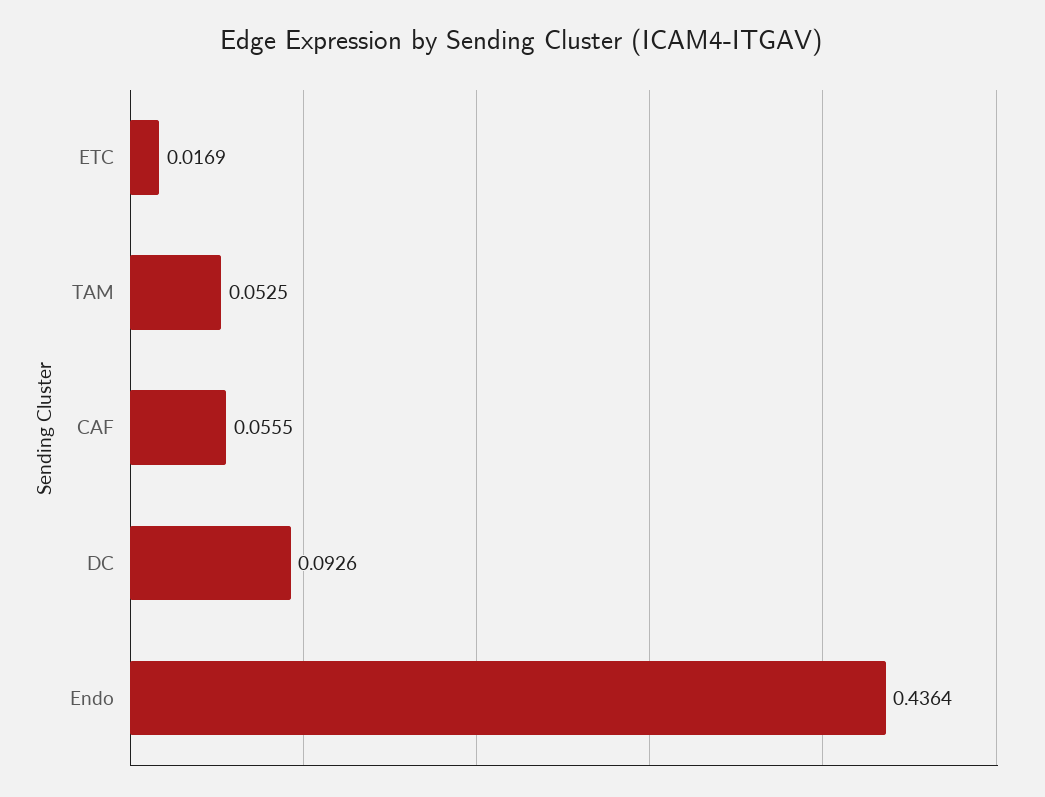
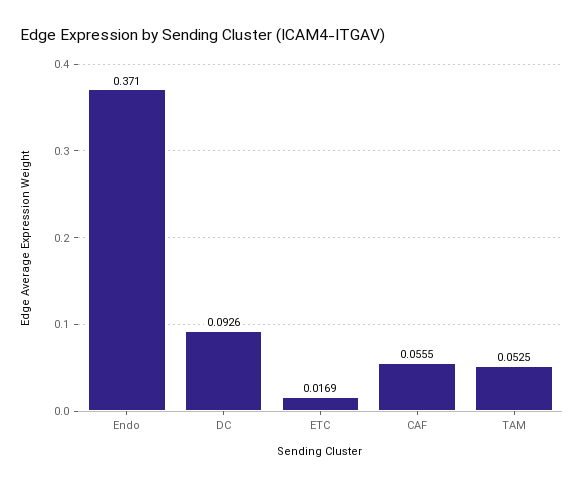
Endo: 0.4364 -> 0.371

